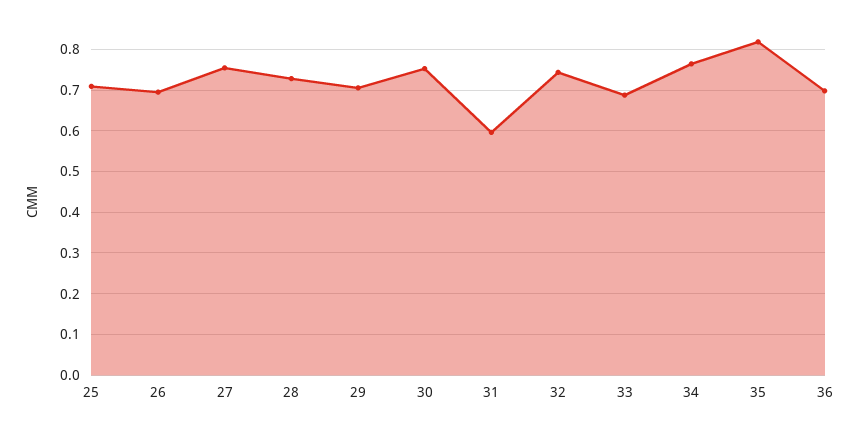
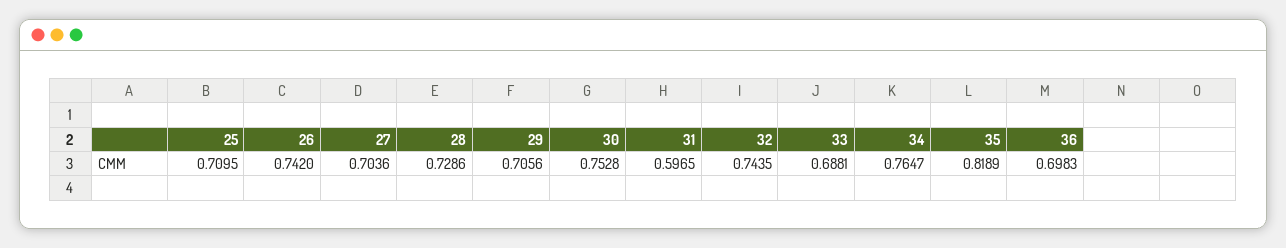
26: 0.7 -> 0.742
27: 0.76 -> 0.7036

